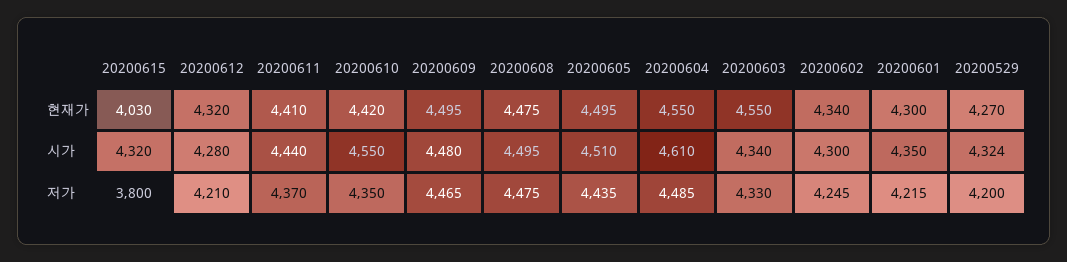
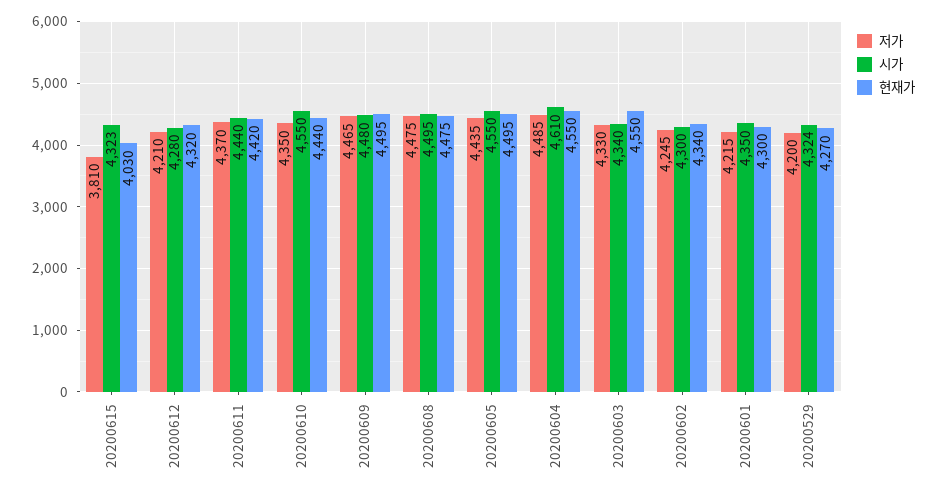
현재가, 20200611: 4410 -> 4420
현재가, 20200610: 4420 -> 4440
시가, 20200615: 4320 -> 4323
시가, 20200605: 4510 -> 4550
저가, 20200615: 3800 -> 3810

